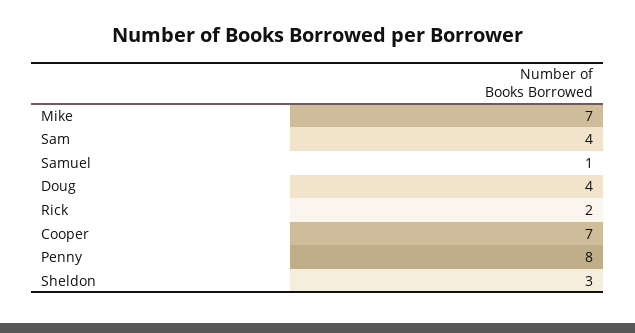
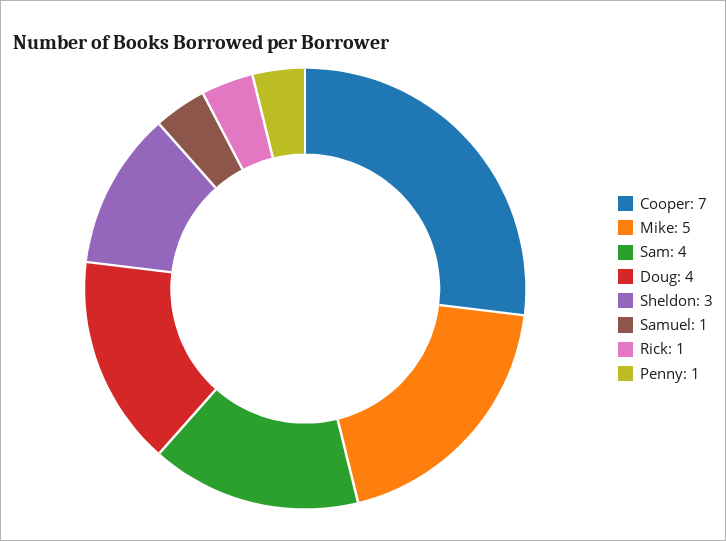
Mike: 7 -> 5
Rick: 2 -> 1
Penny: 8 -> 1

